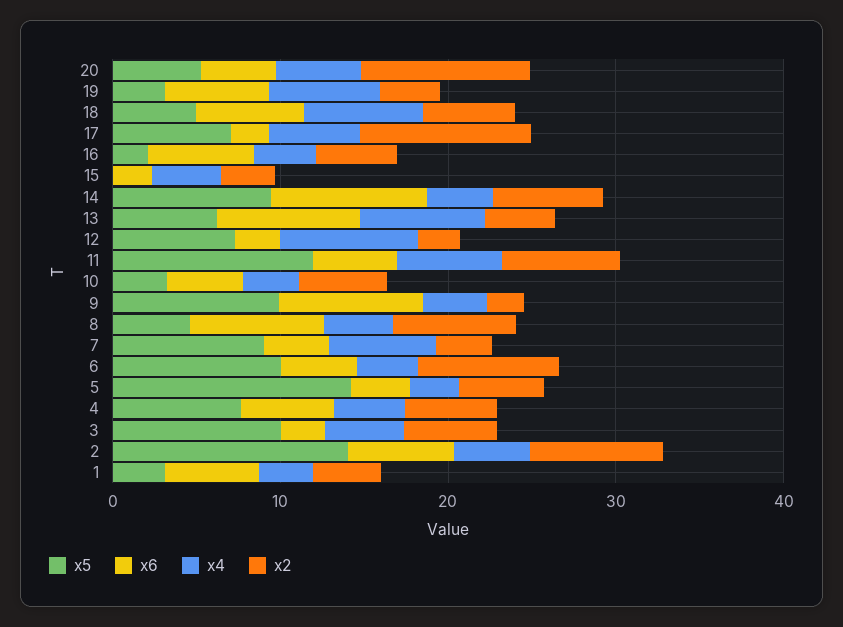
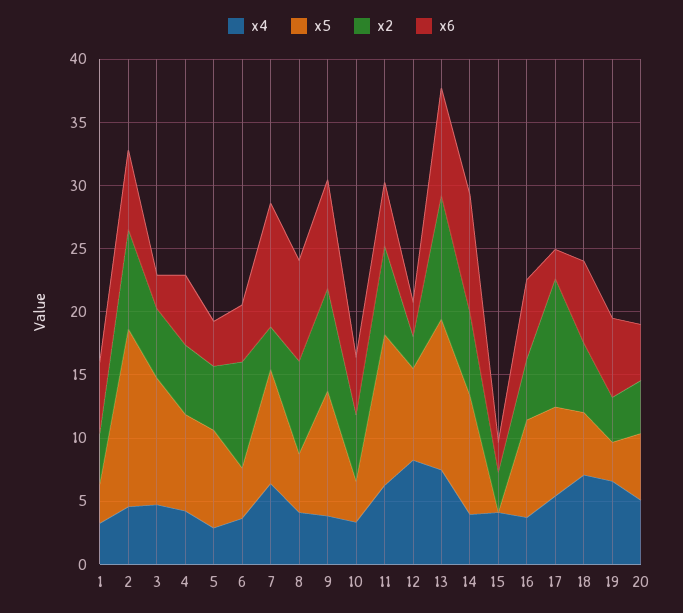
x2, 20: 10 -> 4
x5, 16: 2 -> 8
x5, 13: 6 -> 12
x2, 13: 4 -> 10
x2, 9: 2 -> 8
x6, 7: 4 -> 10
x5, 6: 10 -> 4
x5, 5: 14 -> 8

